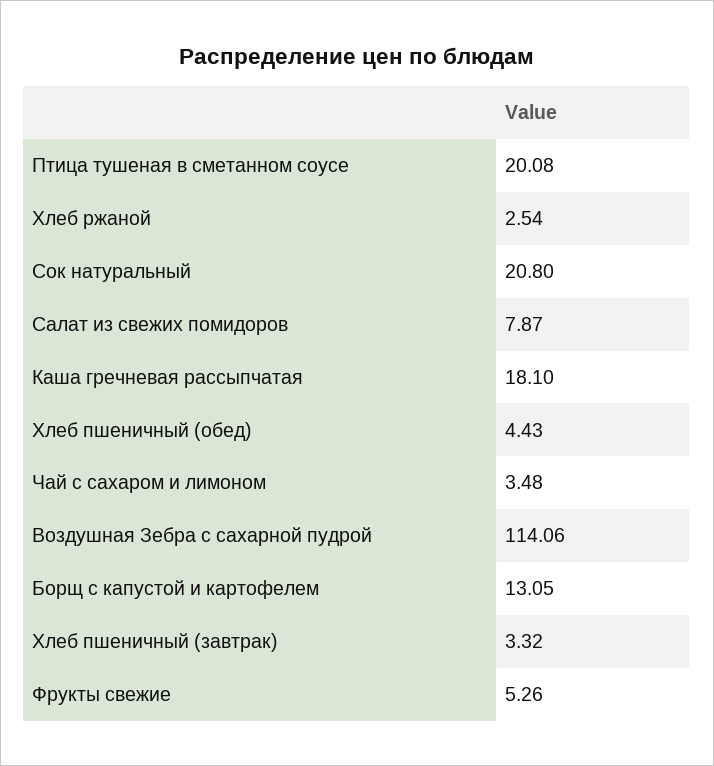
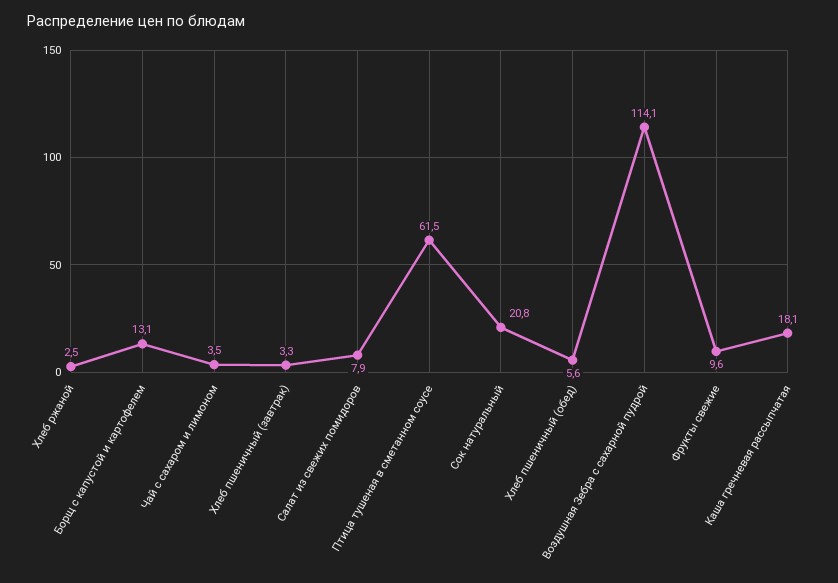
Птица тушеная в сметанном соусе: 20.08 -> 61.5
Хлеб пшеничный (обед): 4.43 -> 5.6
Фрукты свежие: 5.26 -> 9.6

